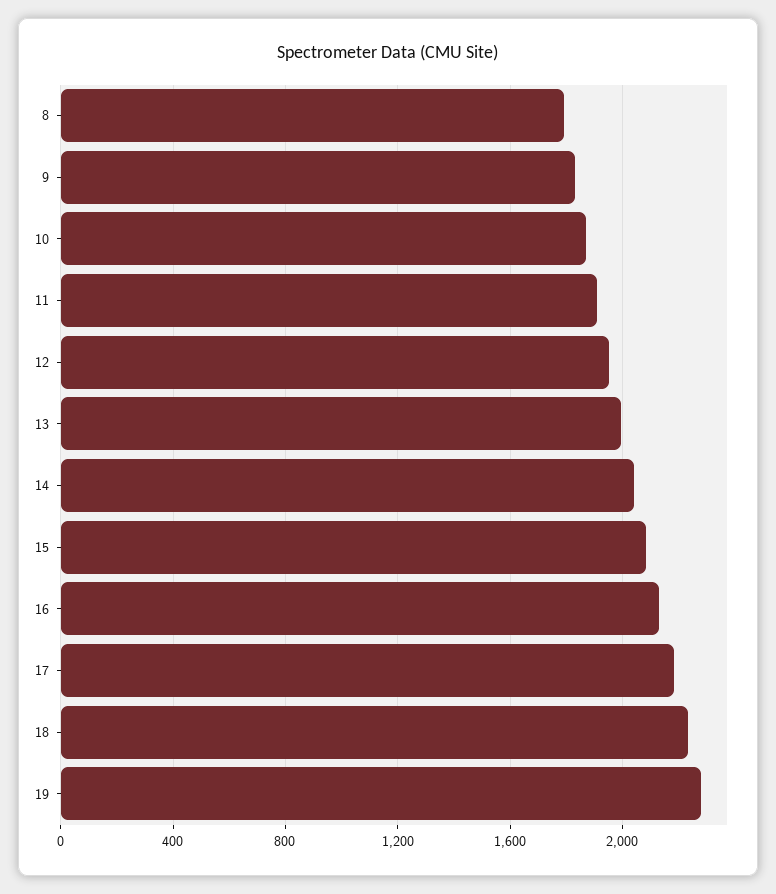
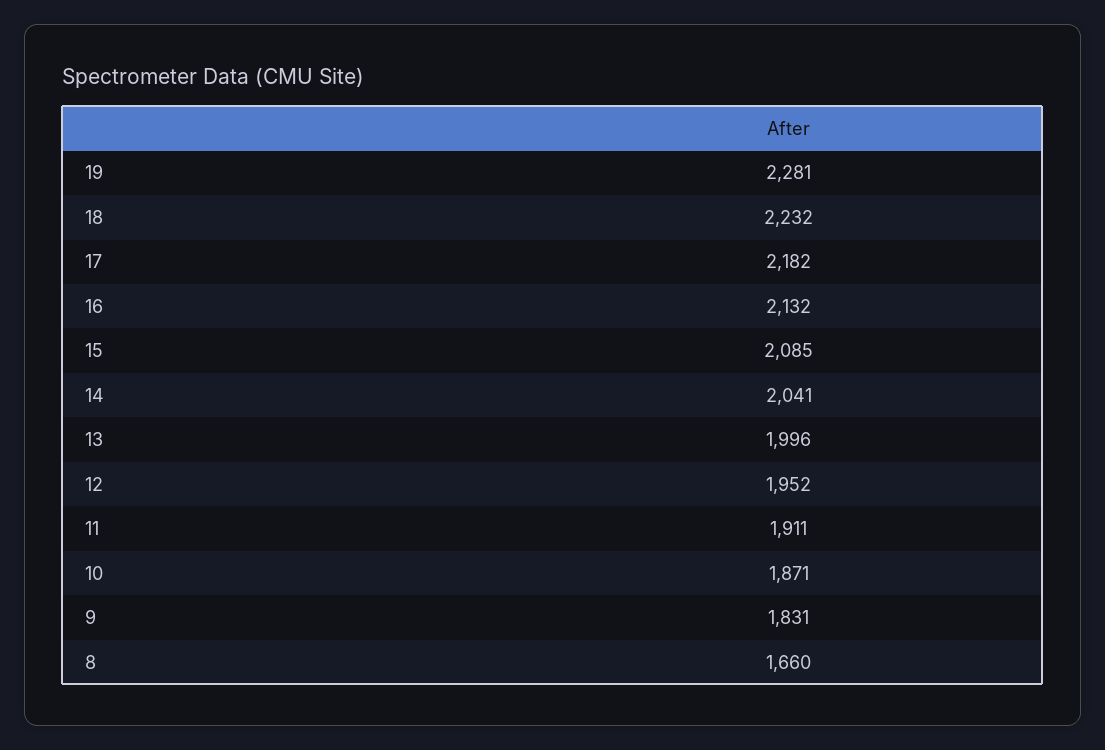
8: 1800 -> 1660

